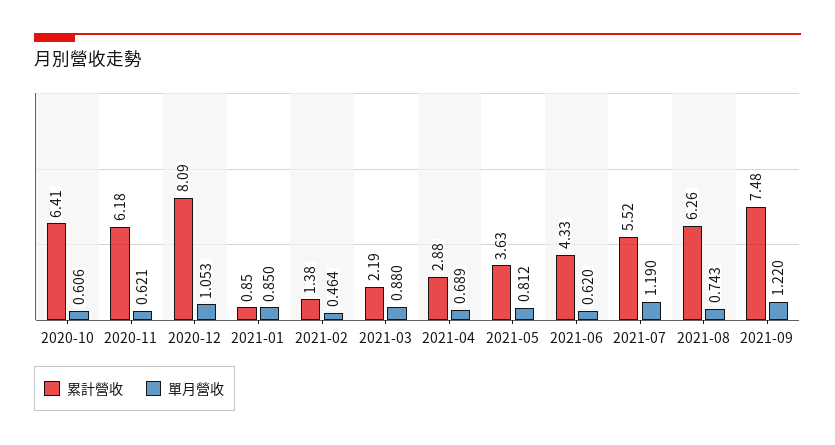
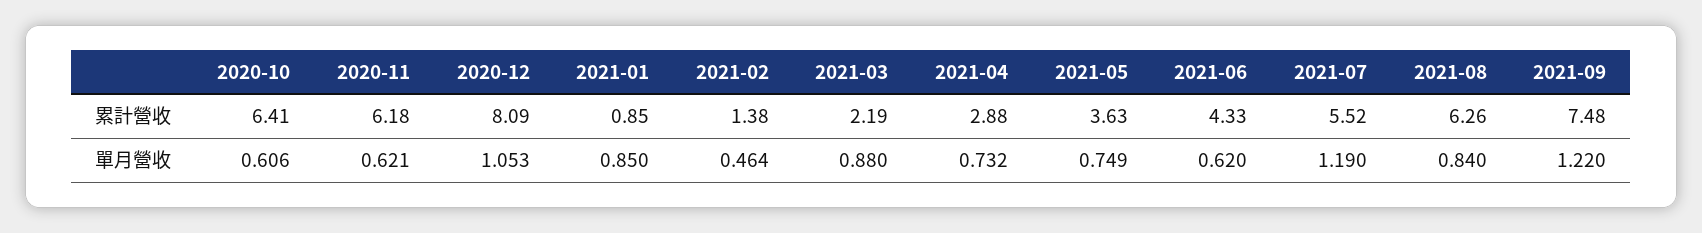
單月營收, 2021-04: 0.689 -> 0.732
單月營收, 2021-05: 0.812 -> 0.749
單月營收, 2021-08: 0.743 -> 0.84

